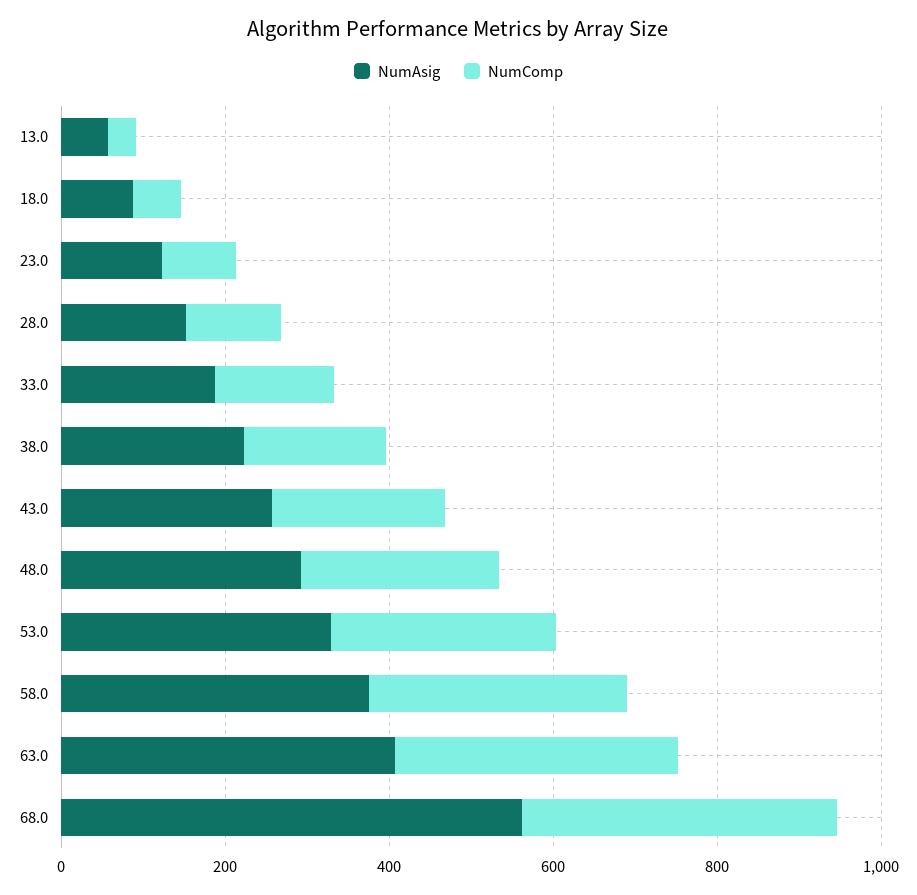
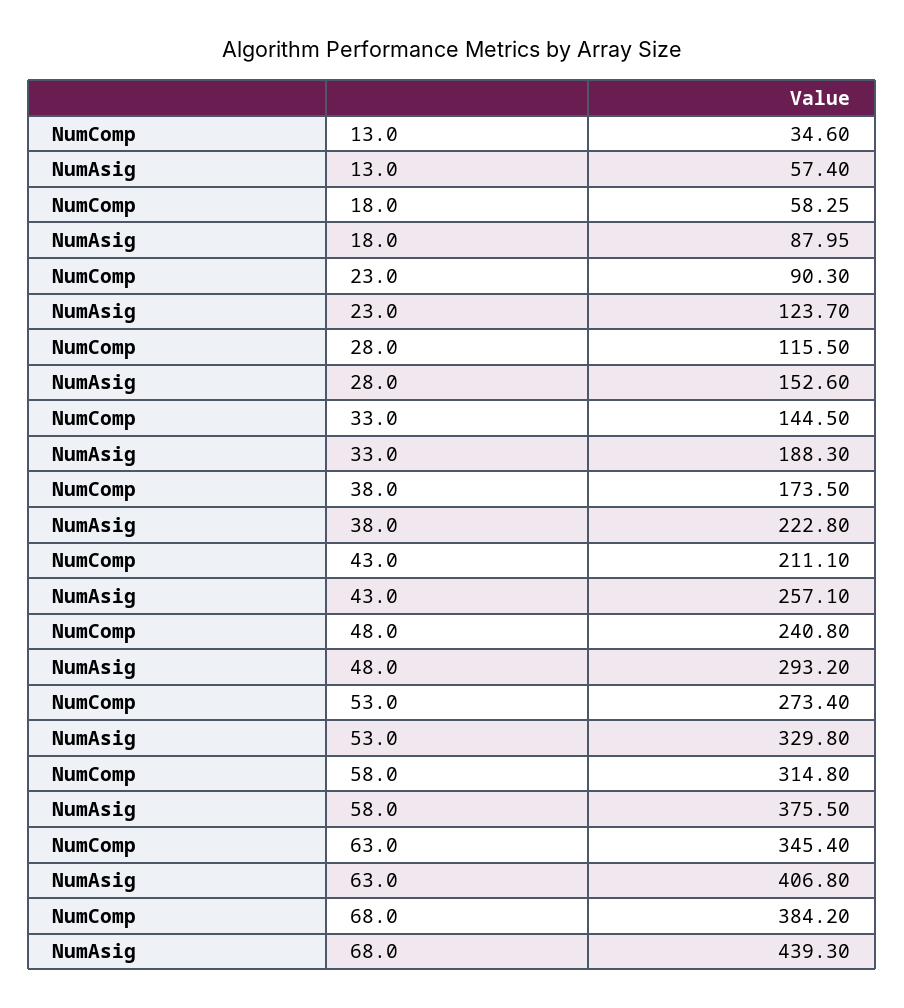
NumAsig, 68.0: 550 -> 439.3

